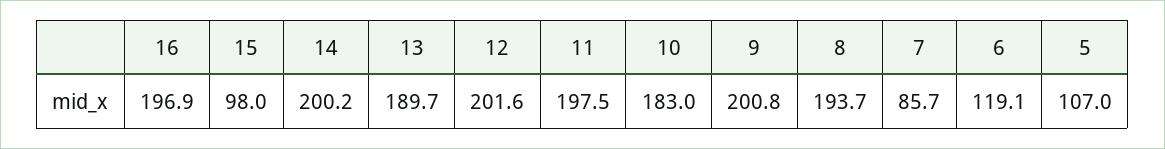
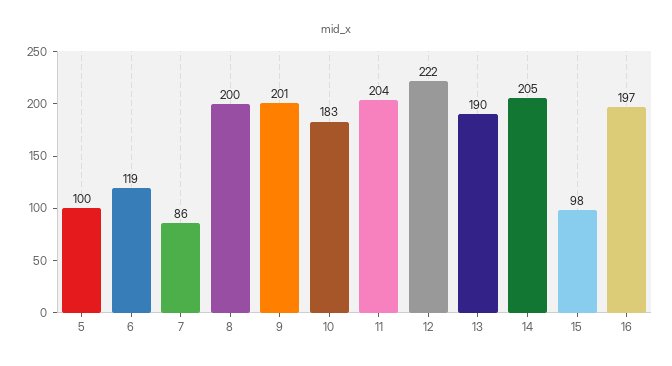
14: 200.2 -> 205
12: 201.6 -> 222
11: 197.5 -> 204
8: 193.7 -> 200
5: 107 -> 100

